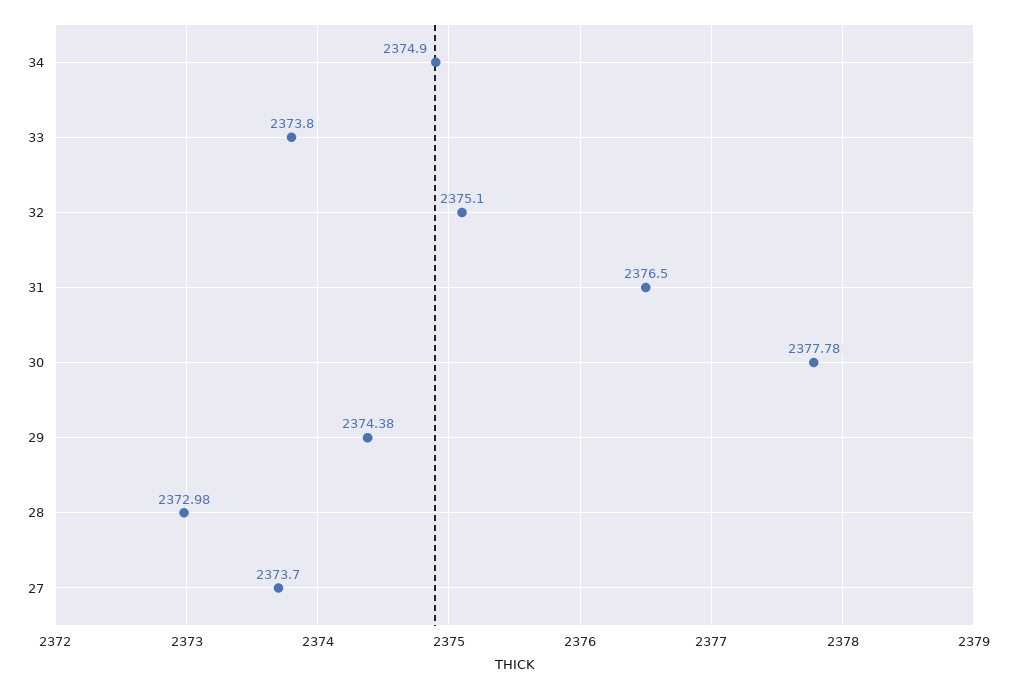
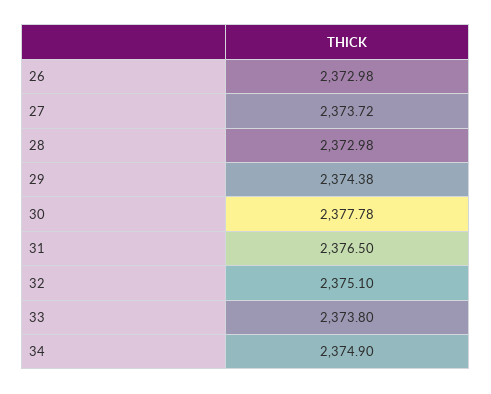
27: 2373.7 -> 2373.72
26: none -> 2372.98

